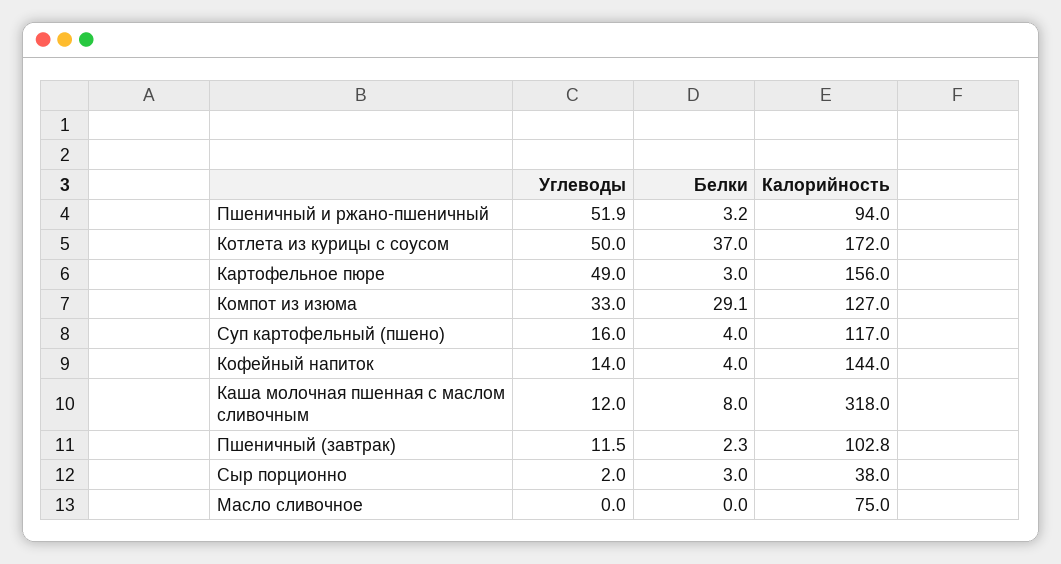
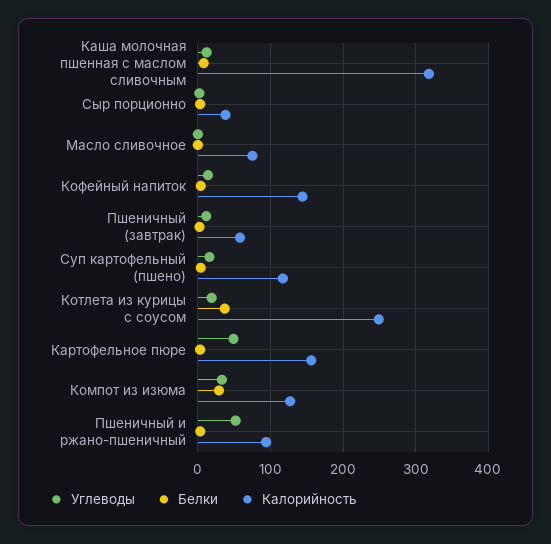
Углеводы, Котлета из курицы с соусом: 50 -> 20
Калорийность, Котлета из курицы с соусом: 172 -> 250
Калорийность, Пшеничный (завтрак): 102.8 -> 60

